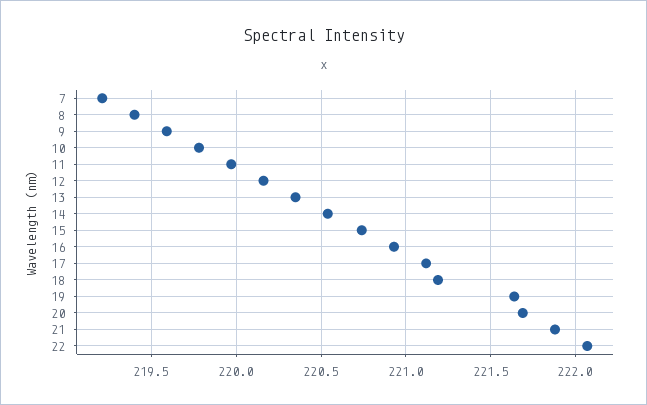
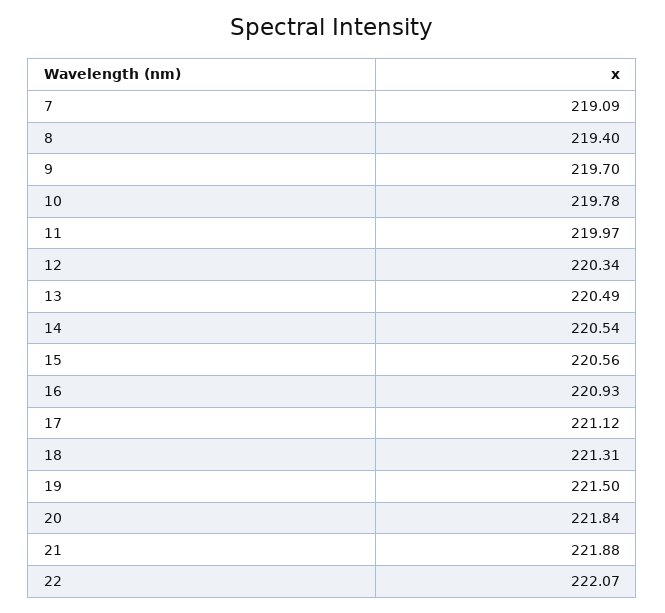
7: 219.2 -> 219.09
9: 219.6 -> 219.7
12: 220.15 -> 220.34
13: 220.35 -> 220.49
15: 220.75 -> 220.56
18: 221.2 -> 221.31
19: 221.65 -> 221.5
20: 221.7 -> 221.84

